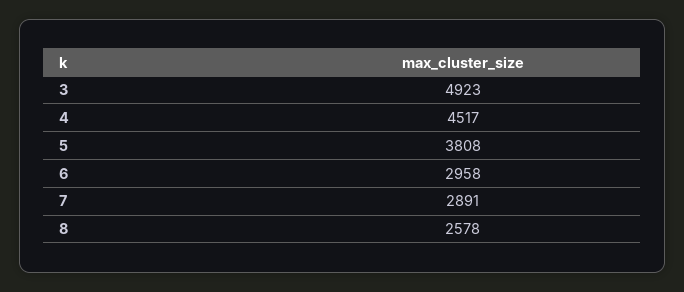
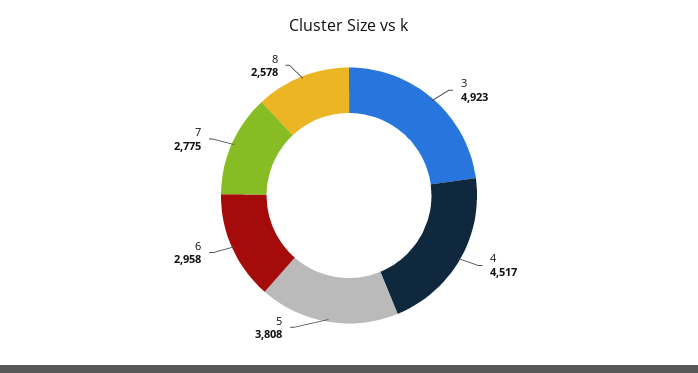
7: 2891 -> 2775

